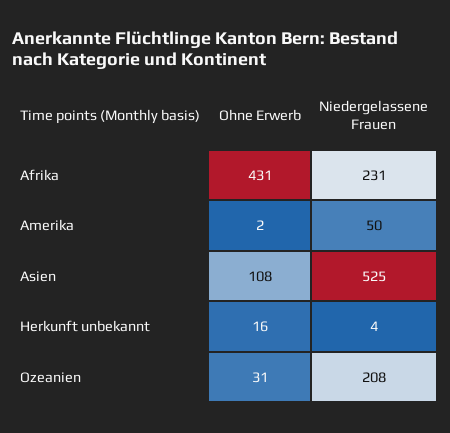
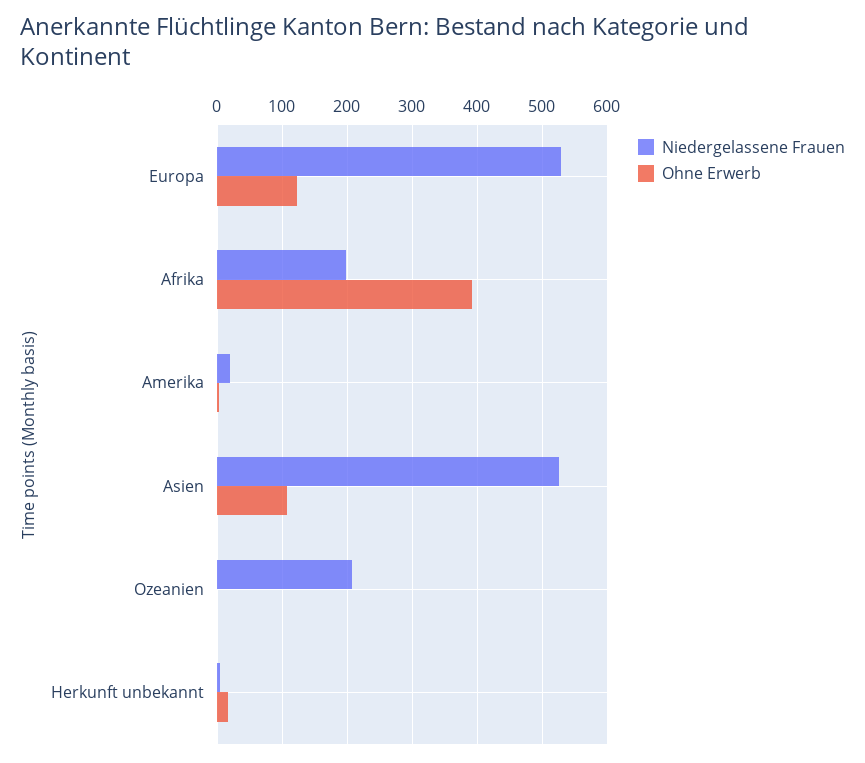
Ohne Erwerb, Afrika: 431 -> 390
Niedergelassene Frauen, Afrika: 231 -> 200
Niedergelassene Frauen, Amerika: 50 -> 20
Ohne Erwerb, Ozeanien: 31 -> 0
Niedergelassene Frauen, Europa: none -> 530
Ohne Erwerb, Europa: none -> 120

